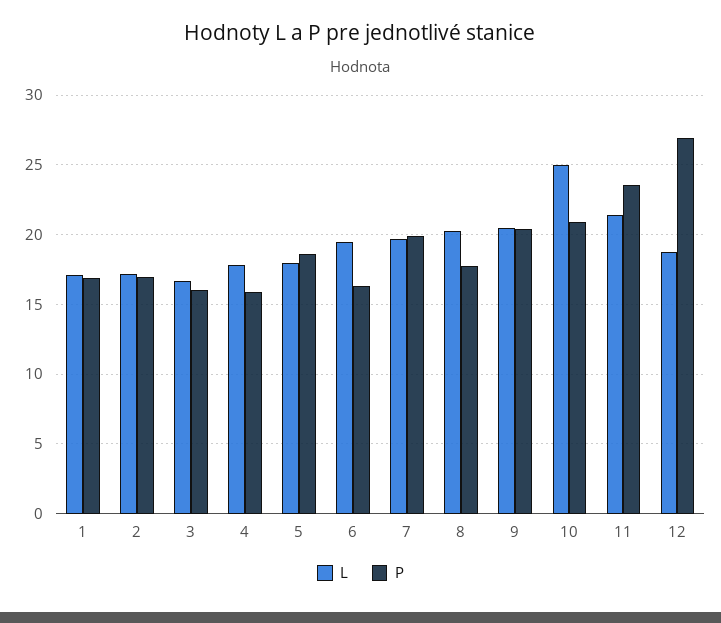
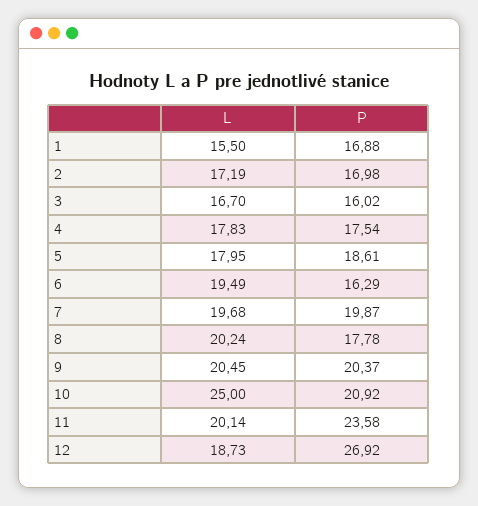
L, 1: 17 -> 15.5
P, 4: 16 -> 17.54
L, 11: 21.5 -> 20.14

